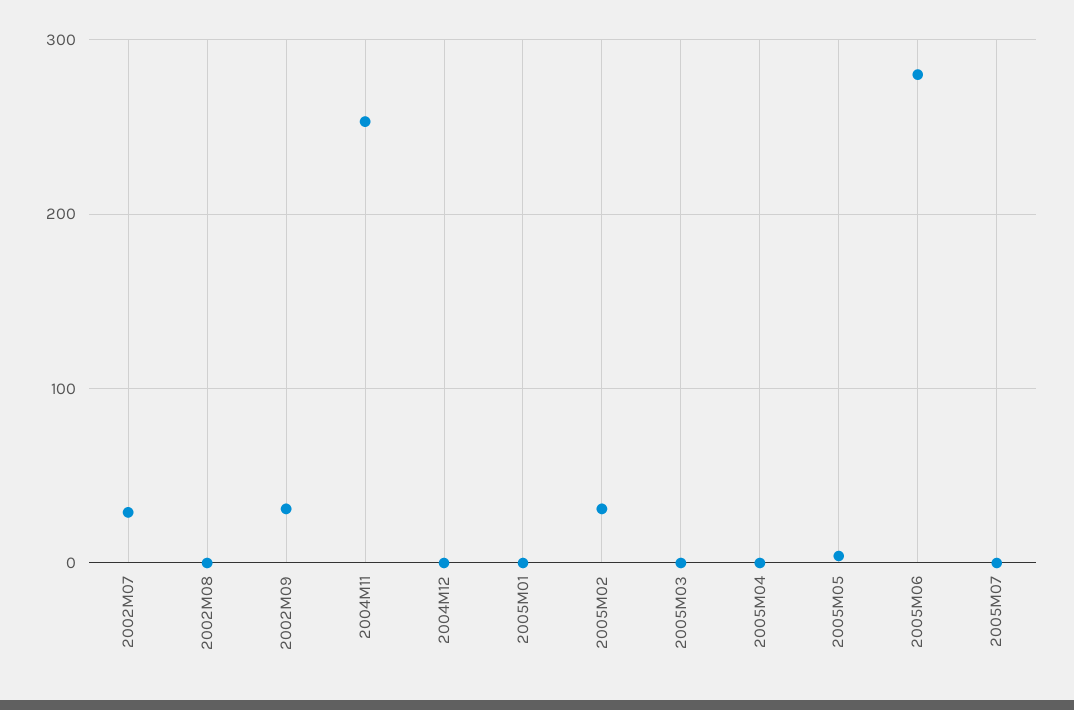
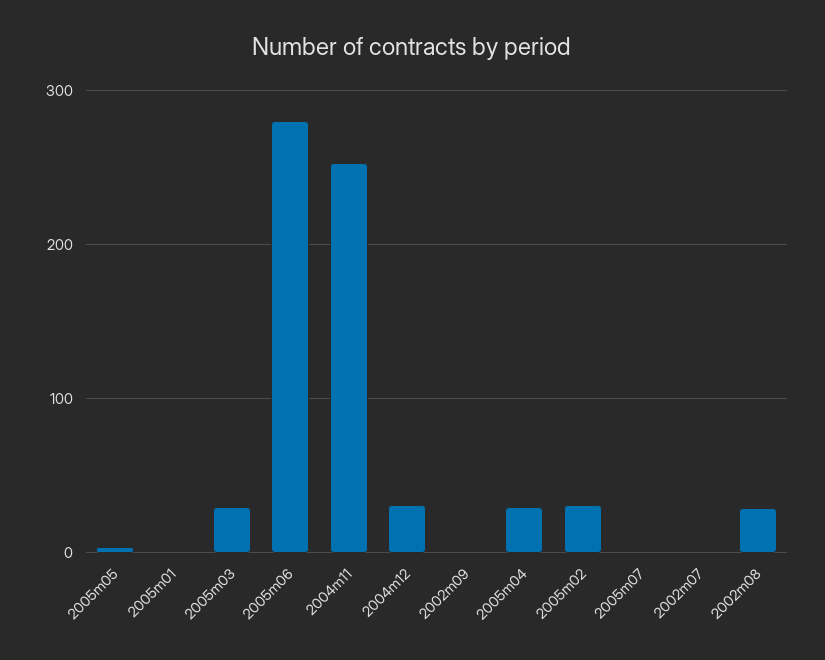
2002M07: 30 -> 0
2002M08: 0 -> 30
2002M09: 30 -> 0
2004M12: 0 -> 30
2005M03: 0 -> 30
2005M04: 0 -> 30

